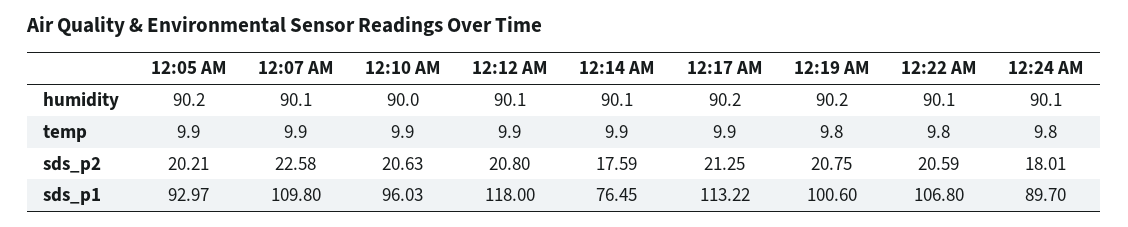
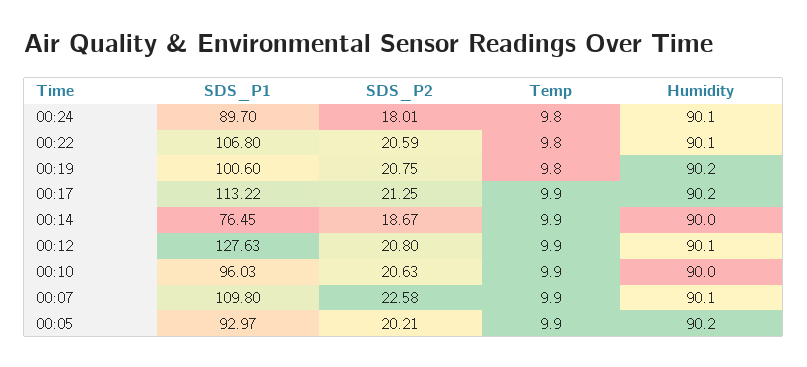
12:14 AM, humidity: 90.1 -> 90
12:14 AM, sds_p2: 17.59 -> 18.67
12:12 AM, sds_p1: 118 -> 127.63

